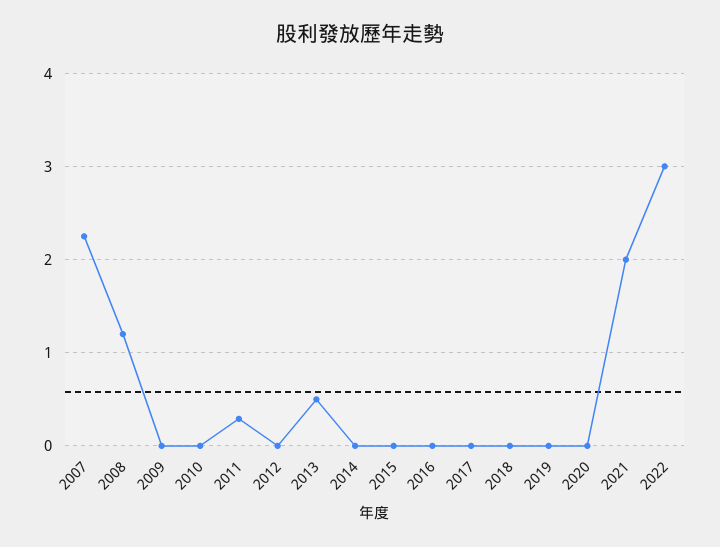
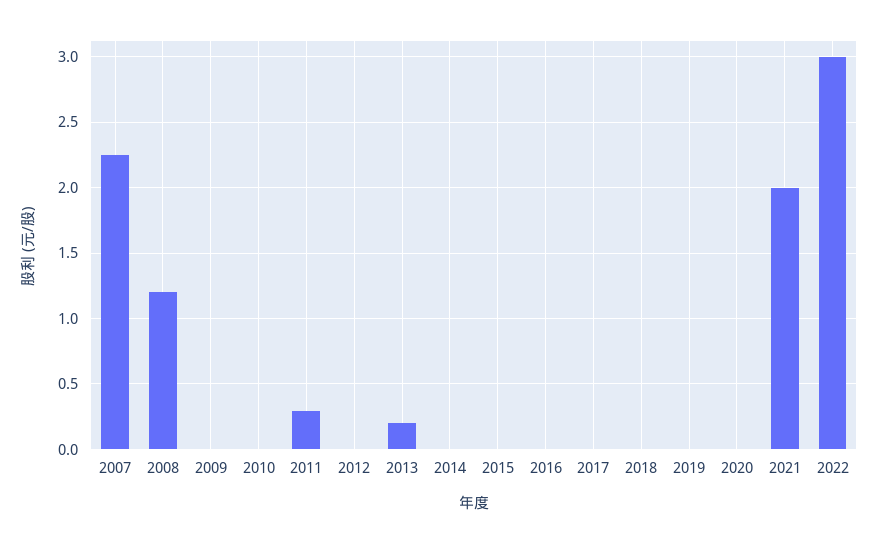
2013: 0.5 -> 0.2

